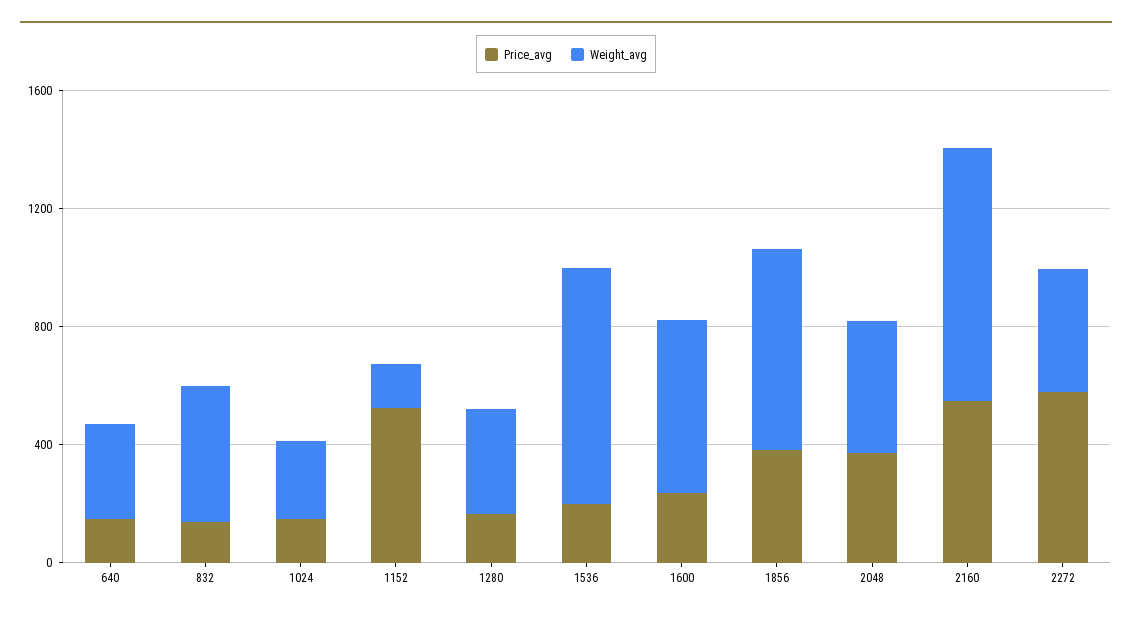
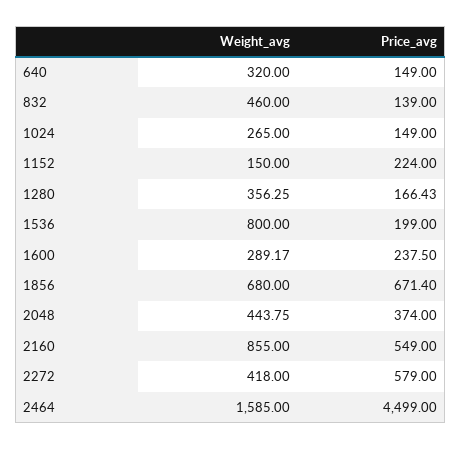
Price_avg, 1152: 500 -> 224
Weight_avg, 1600: 600 -> 289.17
Price_avg, 1856: 400 -> 671.4
Weight_avg, 2464: none -> 1585
Price_avg, 2464: none -> 4499

